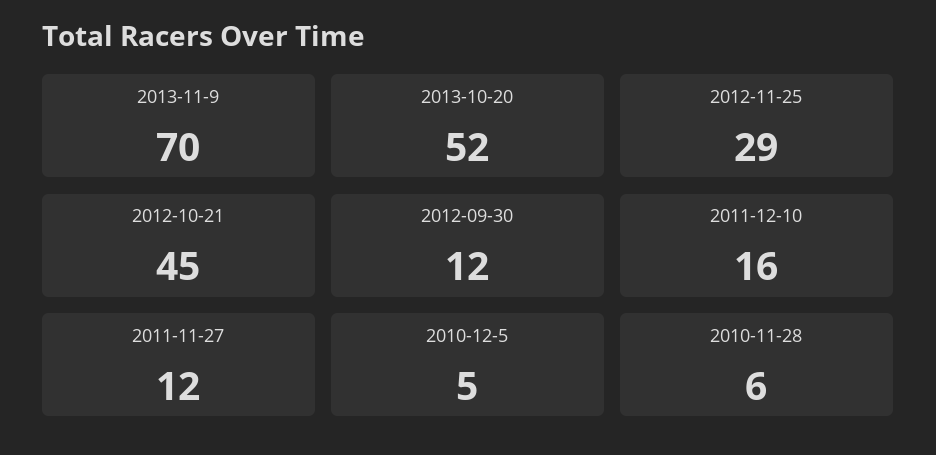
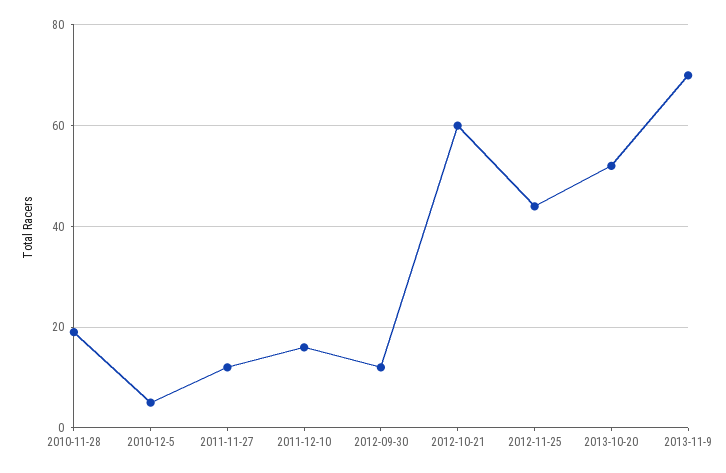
2012-11-25: 29 -> 45
2012-10-21: 45 -> 60
2010-11-28: 6 -> 20

